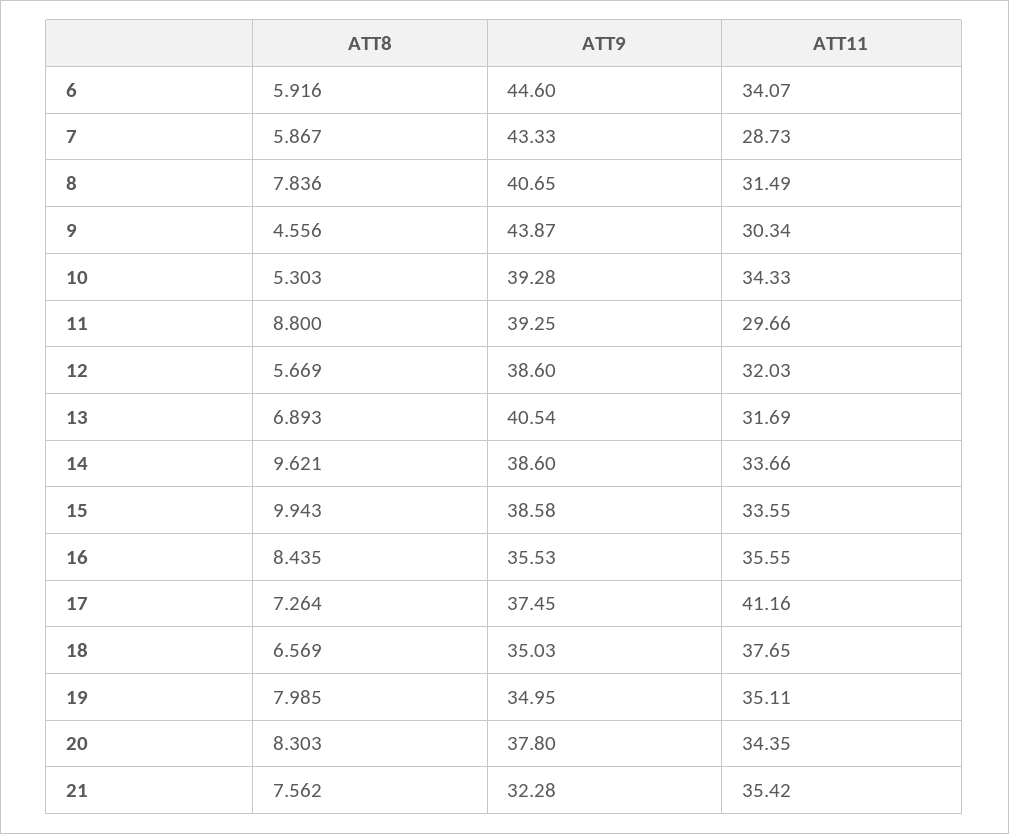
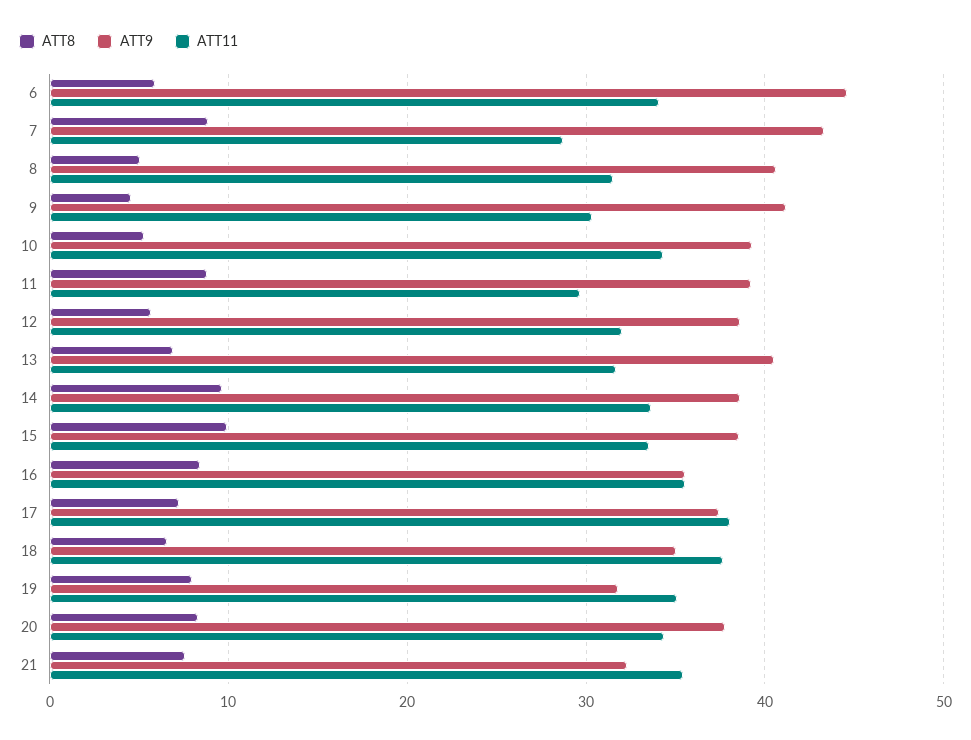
ATT8, 7: 5.867 -> 9
ATT8, 8: 7.836 -> 5
ATT9, 9: 43.87 -> 41
ATT11, 17: 41.16 -> 38
ATT9, 19: 34.95 -> 32

